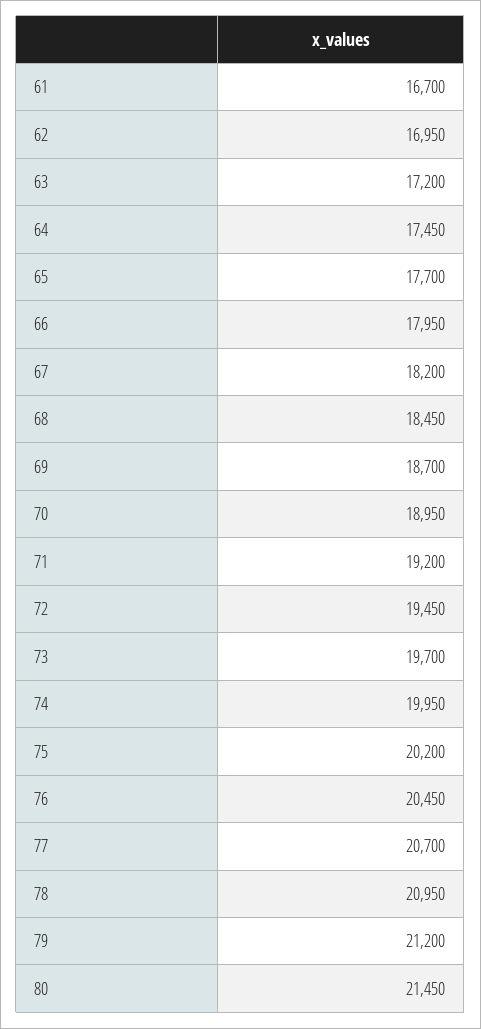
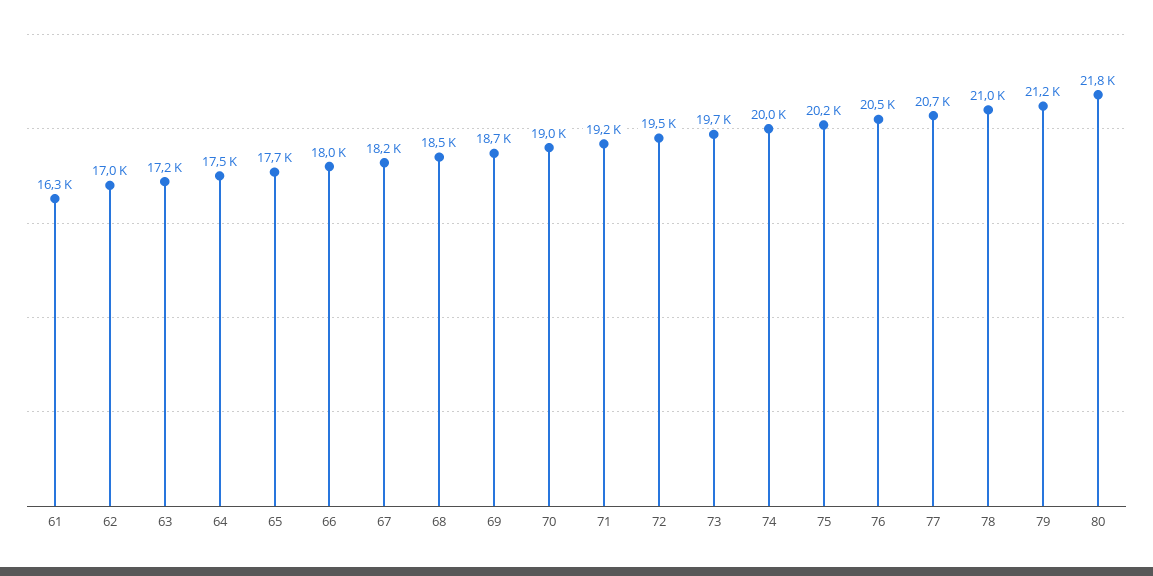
61: 16700 -> 16300
80: 21450 -> 21800

